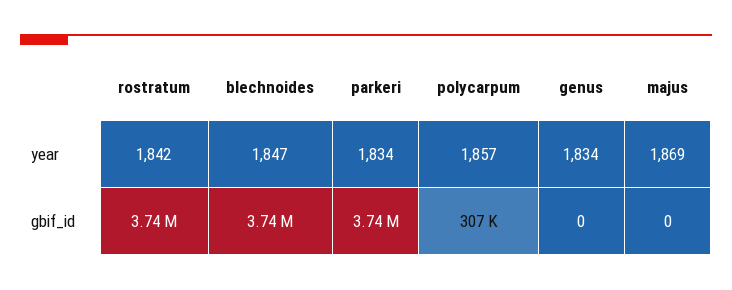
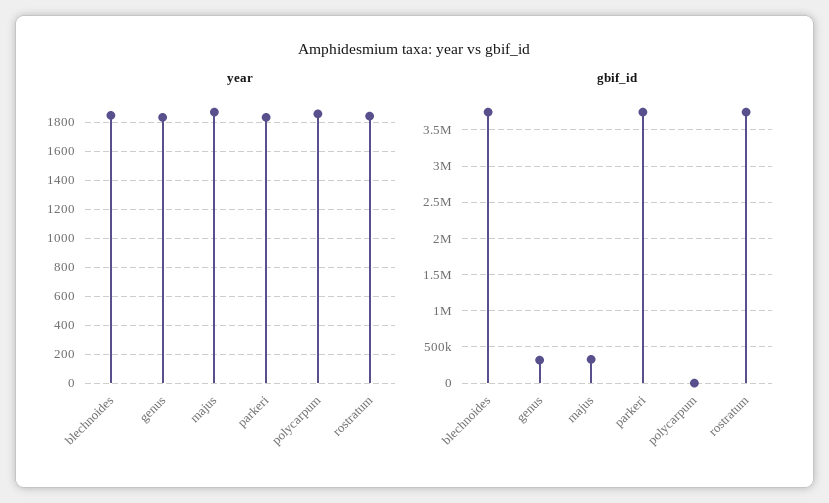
gbif_id, polycarpum: 307000 -> 0
gbif_id, genus: 0 -> 300000
gbif_id, majus: 0 -> 300000

